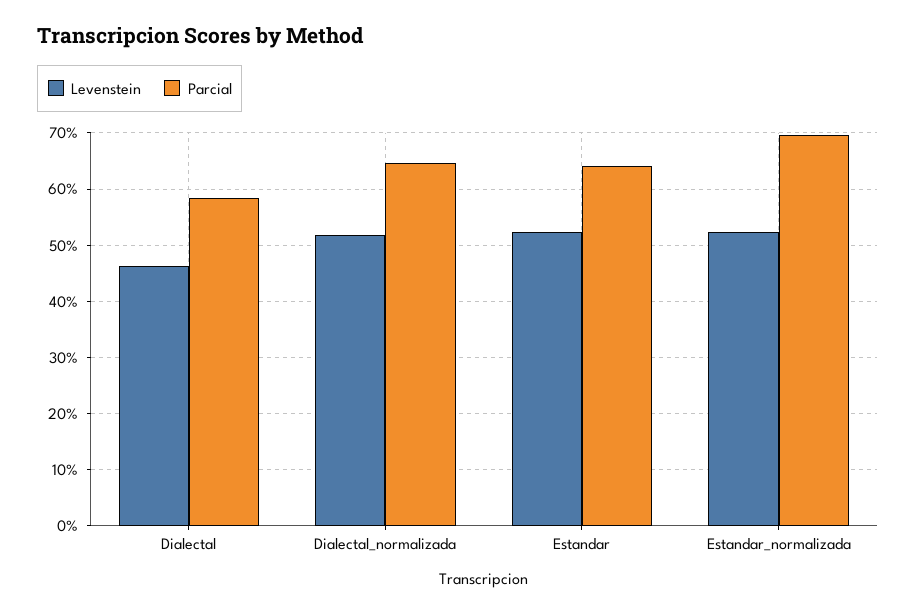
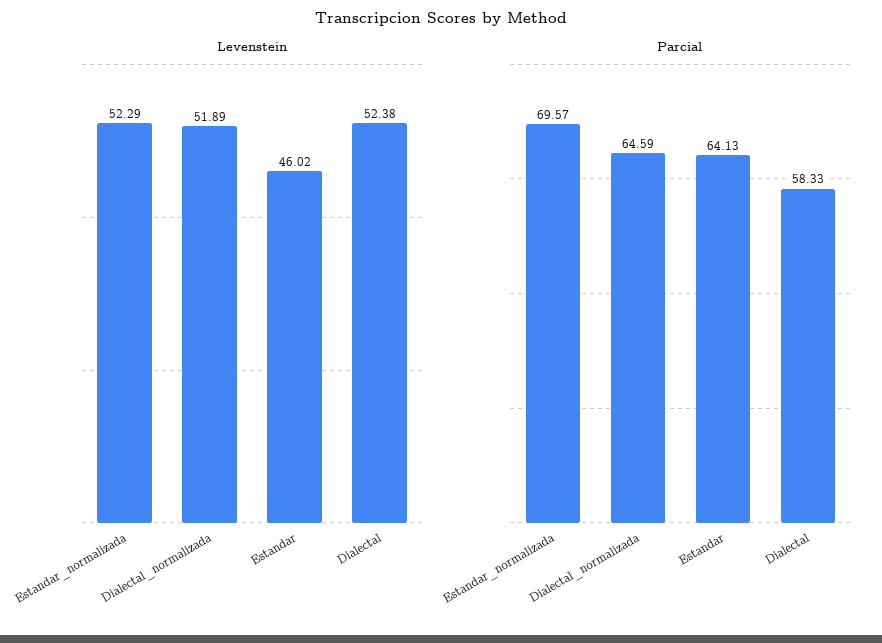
Levenstein, Dialectal: 46 -> 52.38
Levenstein, Estandar: 52 -> 46.02

